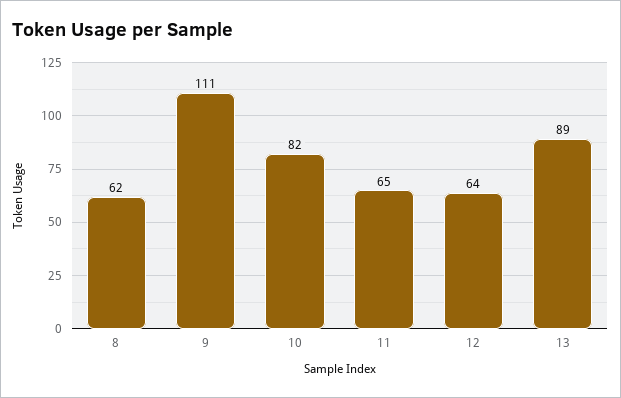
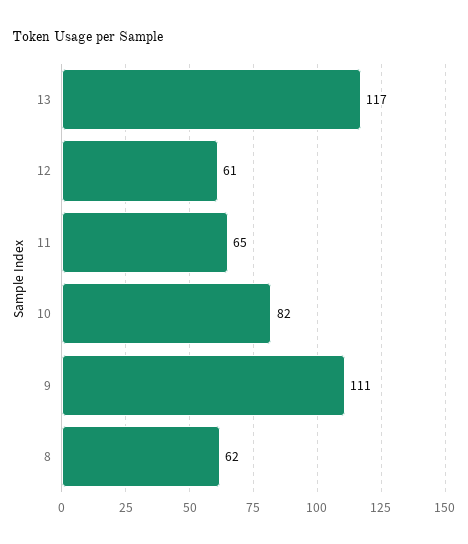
12: 64 -> 61
13: 89 -> 117

